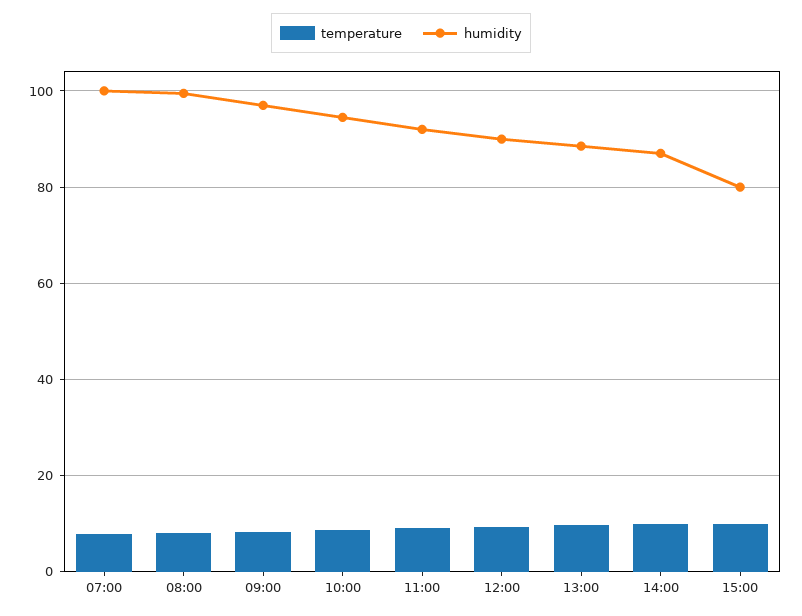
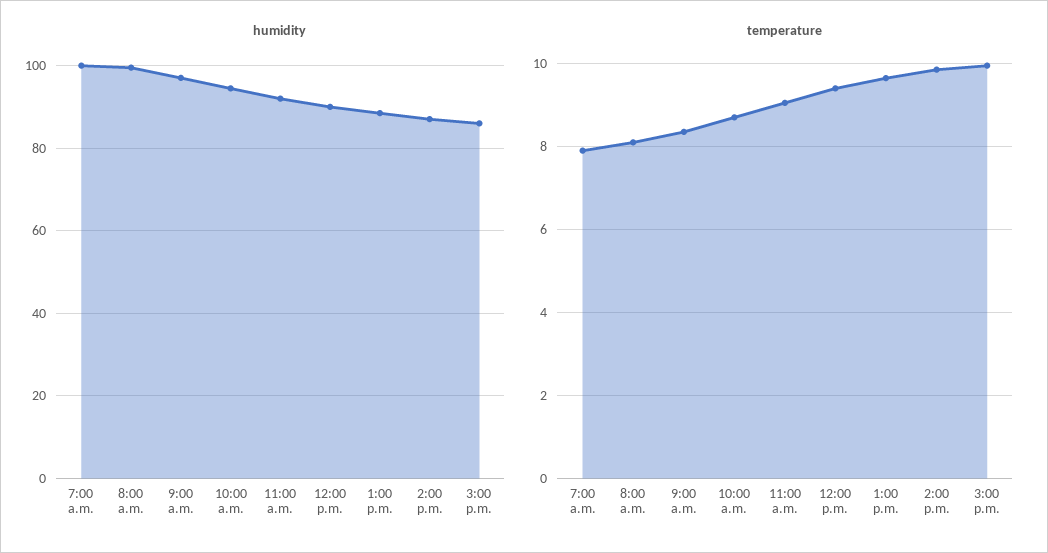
humidity, 15:00: 80 -> 86

